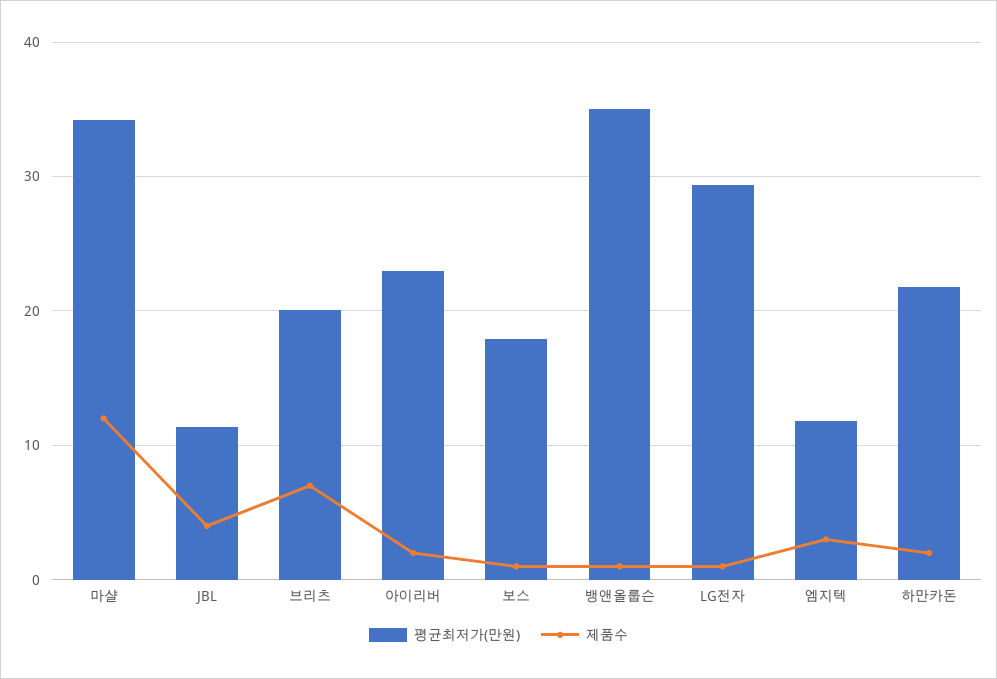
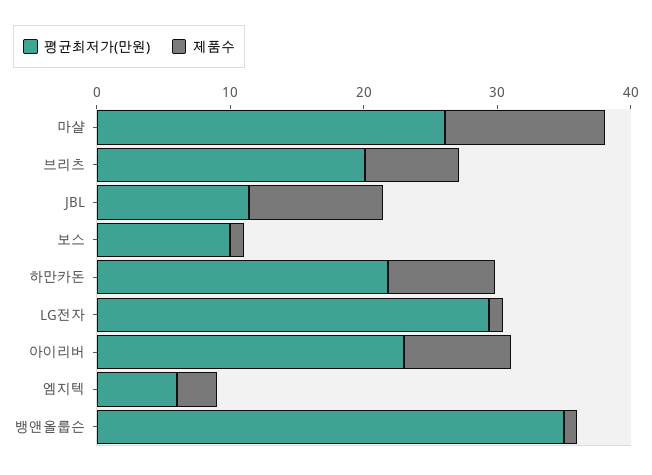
평균최저가(만원), 마샬: 34 -> 26
제품수, JBL: 4 -> 10
제품수, 아이리버: 2 -> 8
평균최저가(만원), 보스: 18 -> 10
평균최저가(만원), 엠지텍: 12 -> 6
제품수, 하만카돈: 2 -> 8

